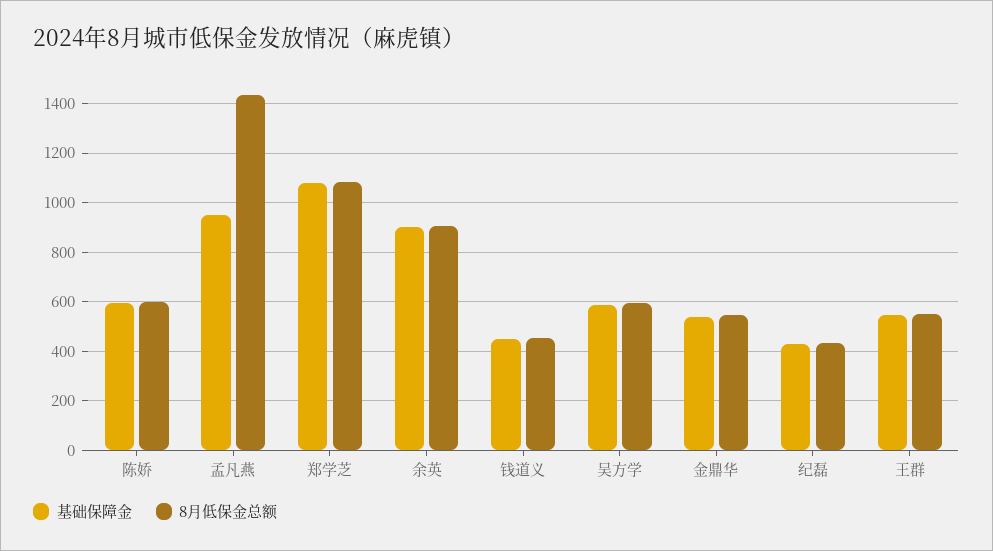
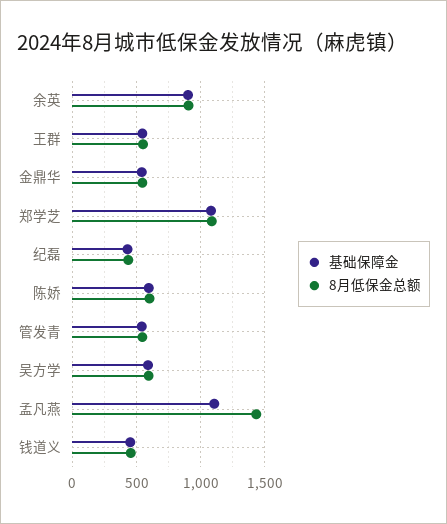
基础保障金, 孟凡燕: 950 -> 1100
基础保障金, 管发青: none -> 550
8月低保金总额, 管发青: none -> 550

